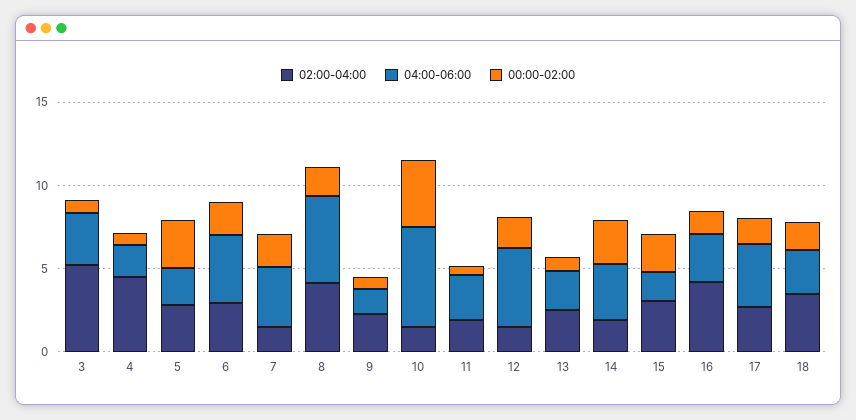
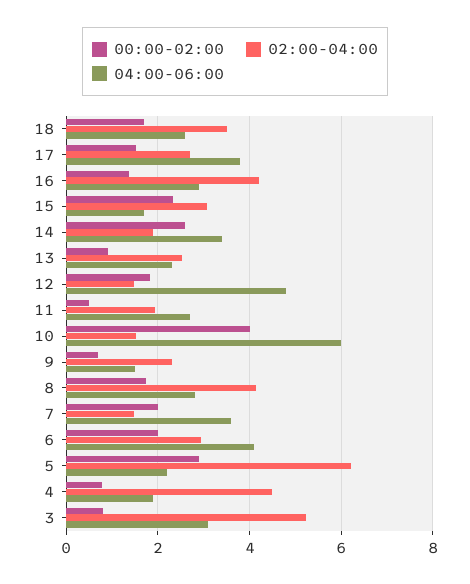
02:00-04:00, 5: 3 -> 6.2
04:00-06:00, 8: 5 -> 2.8

